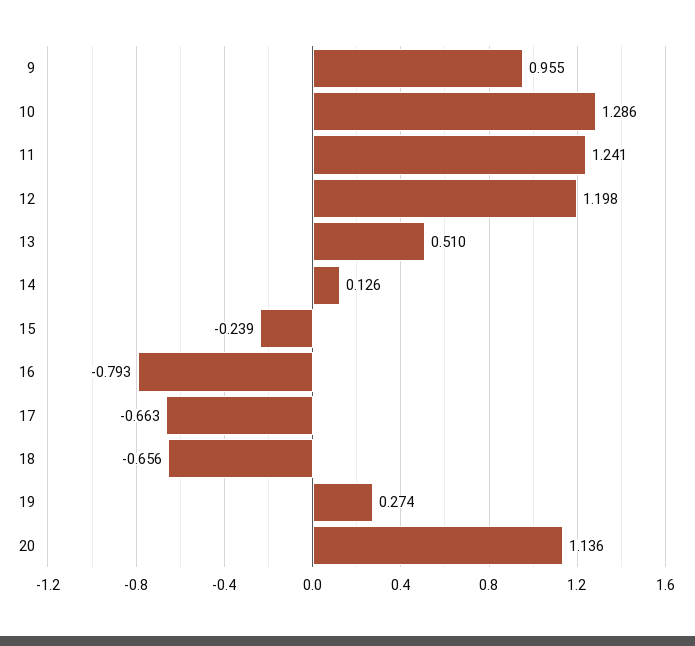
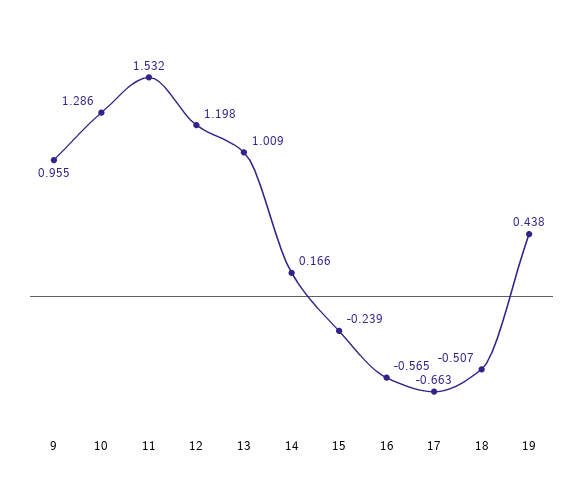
11: 1.241 -> 1.532
13: 0.51 -> 1.009
14: 0.126 -> 0.166
16: -0.793 -> -0.565
18: -0.656 -> -0.507
19: 0.274 -> 0.438
20: 1.136 -> none

